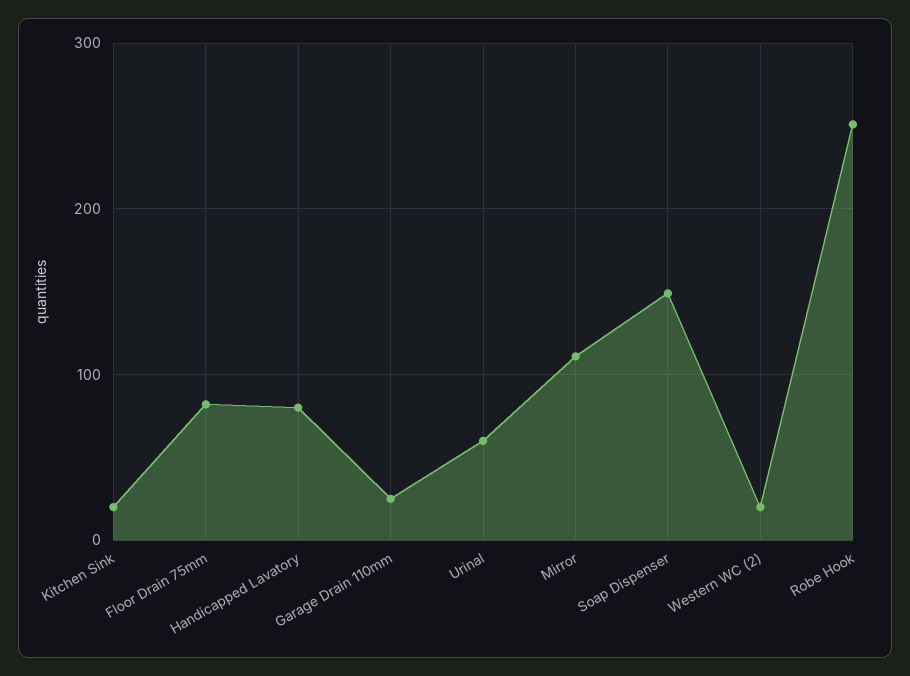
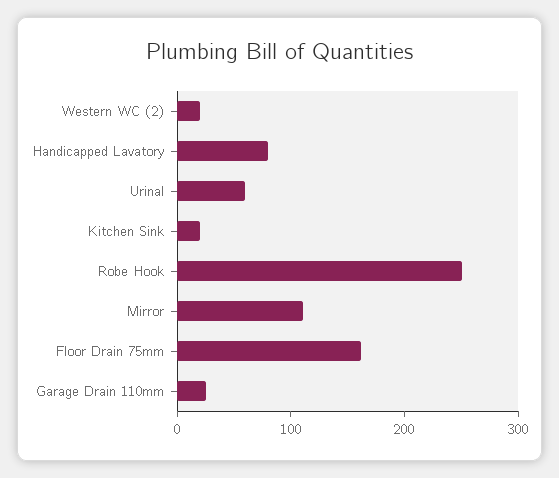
Floor Drain 75mm: 80 -> 160
Soap Dispenser: 150 -> none

